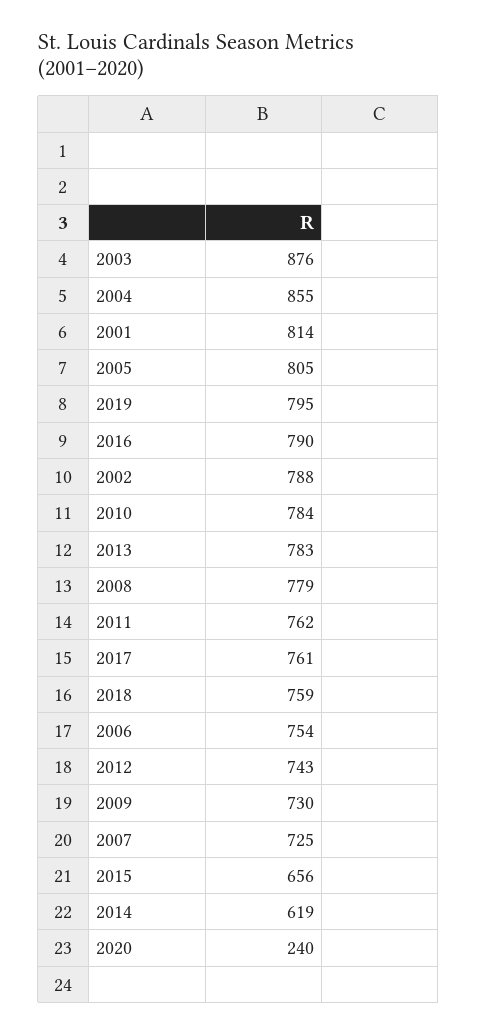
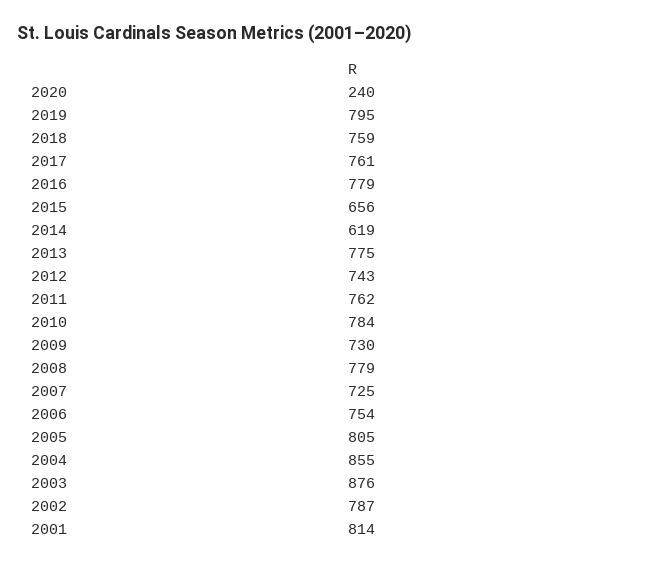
2016: 790 -> 779
2002: 788 -> 787
2013: 783 -> 775

